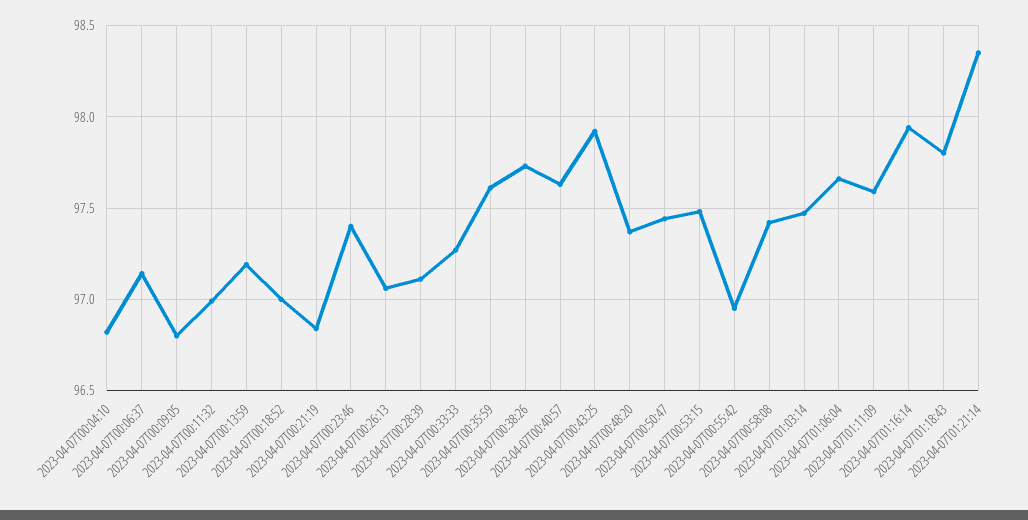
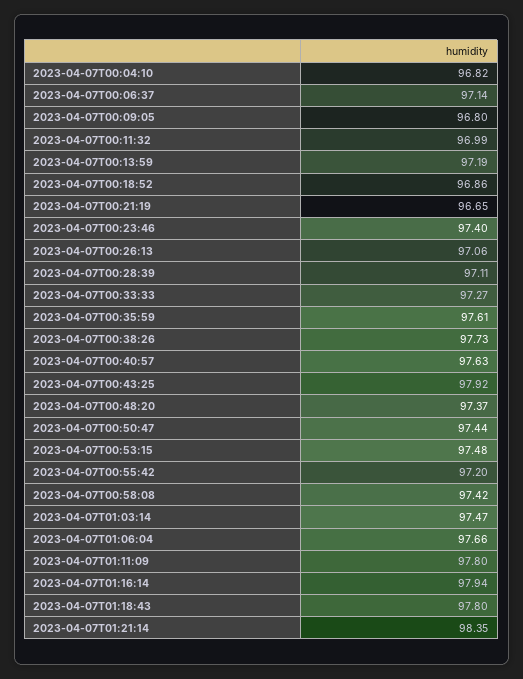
2023-04-07T00:18:52: 97 -> 96.86
2023-04-07T00:21:19: 96.85 -> 96.65
2023-04-07T00:55:42: 96.95 -> 97.2
2023-04-07T01:11:09: 97.6 -> 97.8

